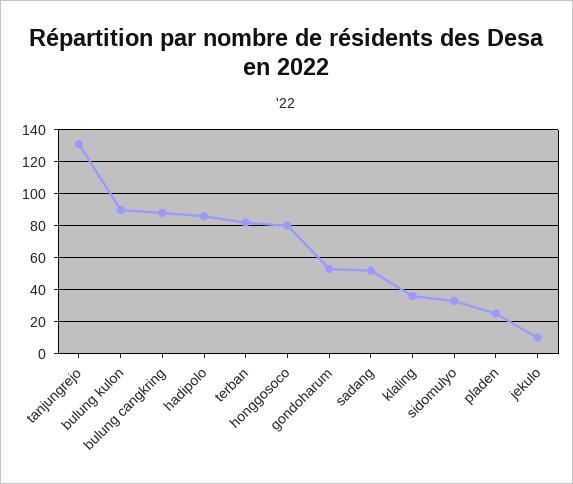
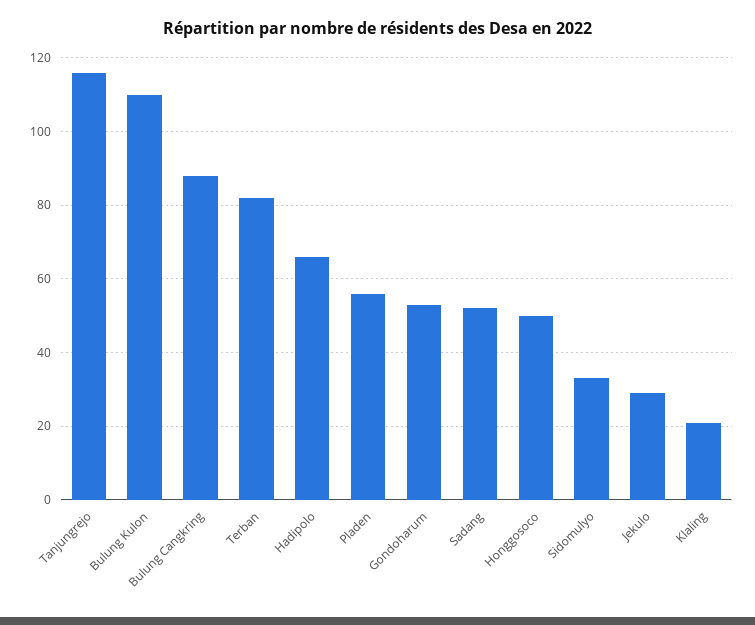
tanjungrejo: 130 -> 115
bulung kulon: 90 -> 110
hadipolo: 85 -> 65
honggosoco: 80 -> 50
klaling: 35 -> 20
pladen: 25 -> 55
jekulo: 10 -> 30

